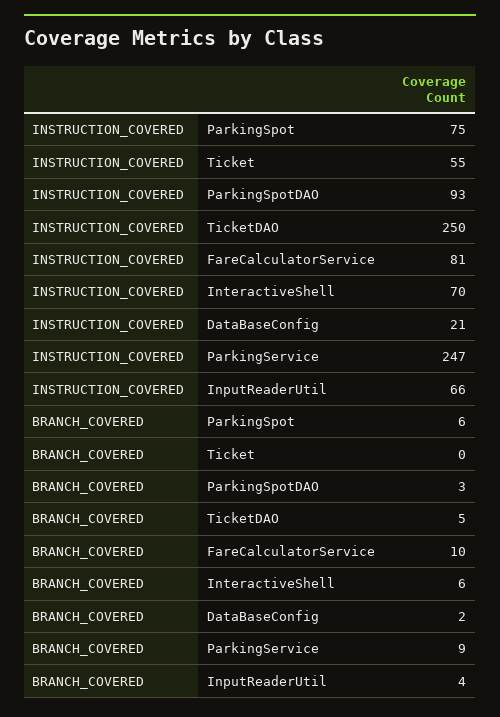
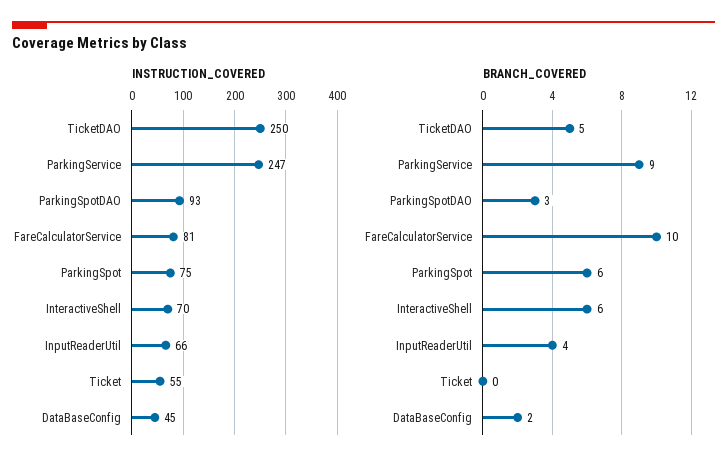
INSTRUCTION_COVERED, DataBaseConfig: 21 -> 45

